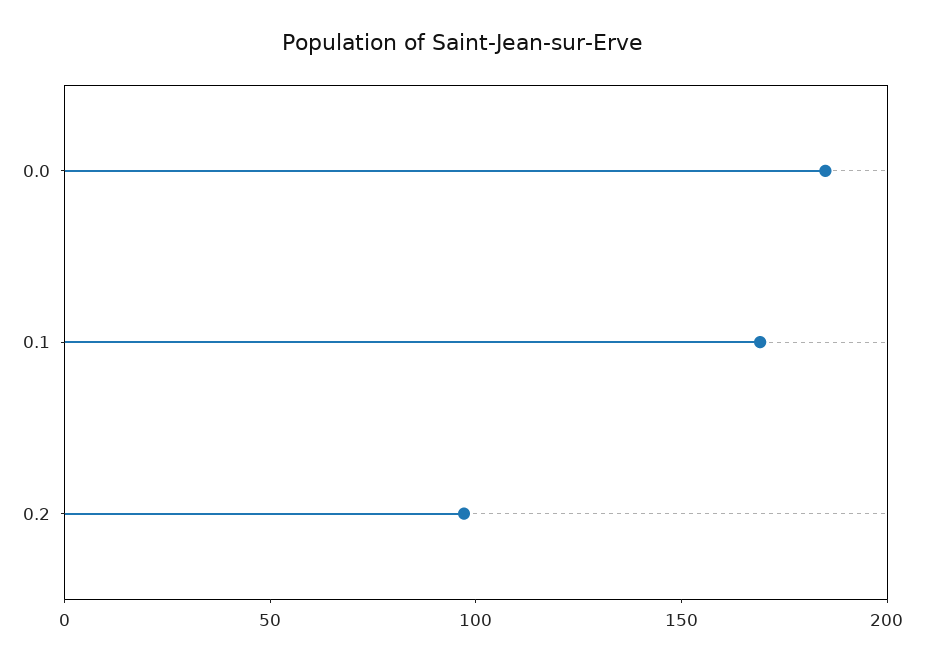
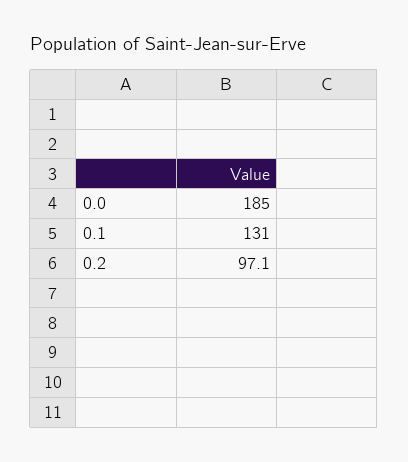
0.1: 170 -> 131

